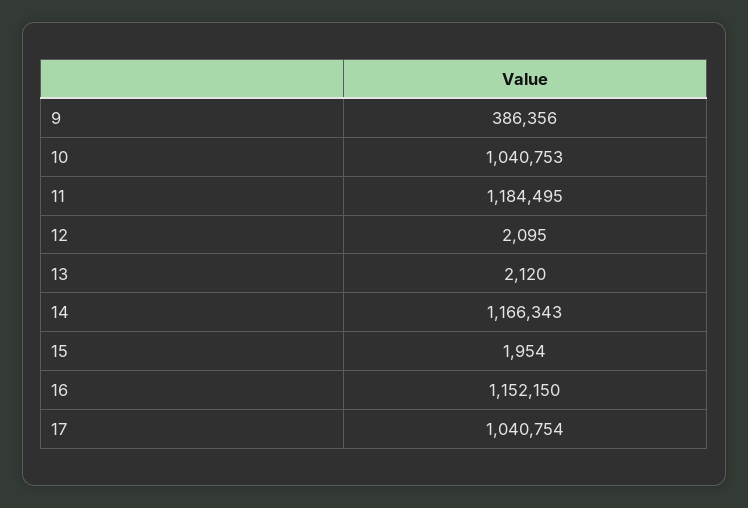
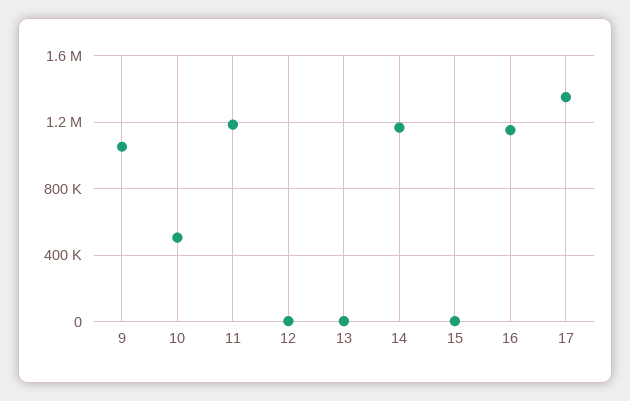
9: 386356 -> 1050000
10: 1040753 -> 500000
17: 1040754 -> 1350000

